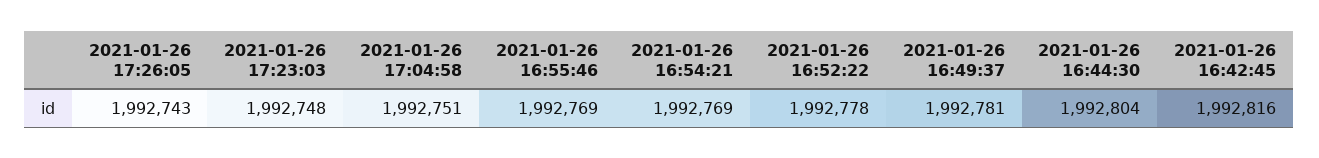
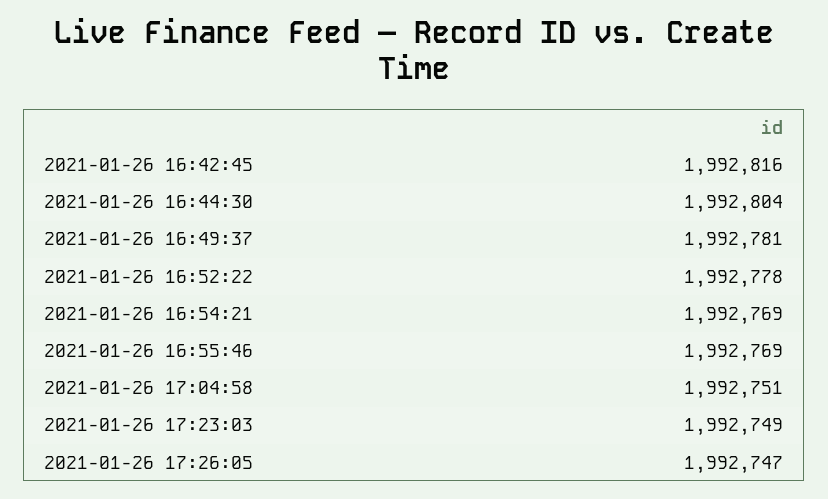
2021-01-26 17:26:05: 1992743 -> 1992747
2021-01-26 17:23:03: 1992748 -> 1992749

